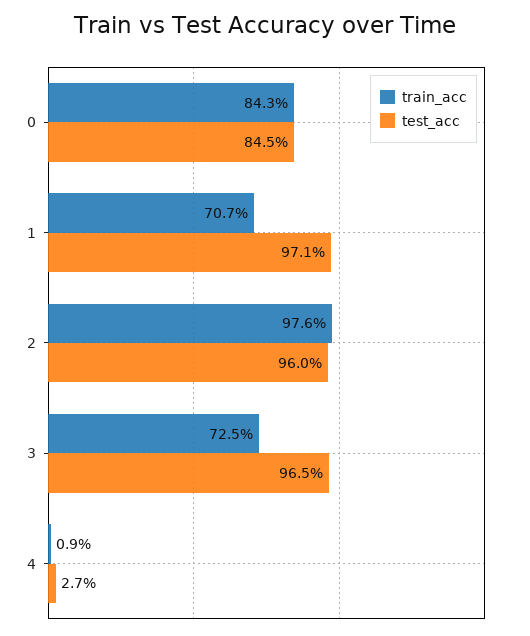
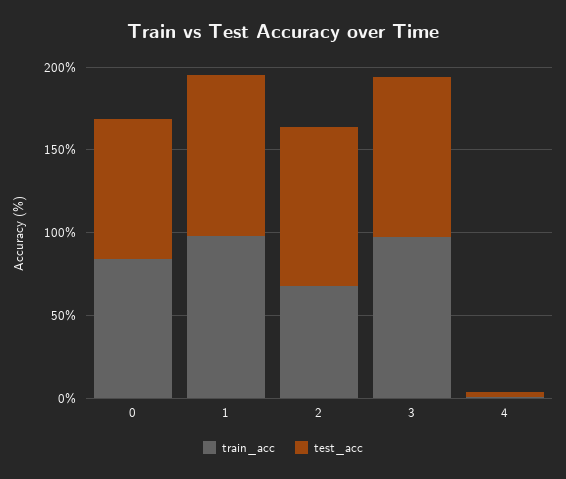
train_acc, 1: 70.7 -> 100
train_acc, 2: 97.6 -> 70
train_acc, 3: 72.5 -> 100

